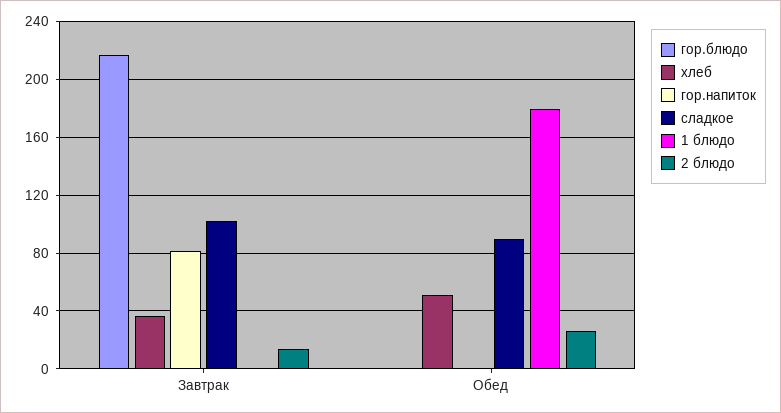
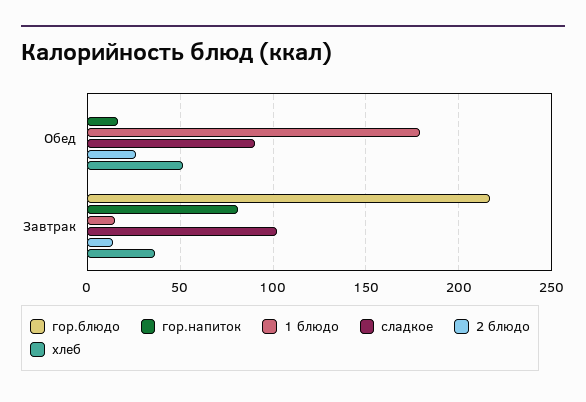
1 блюдо, Завтрак: 0 -> 15
гор.напиток, Обед: 0 -> 15

